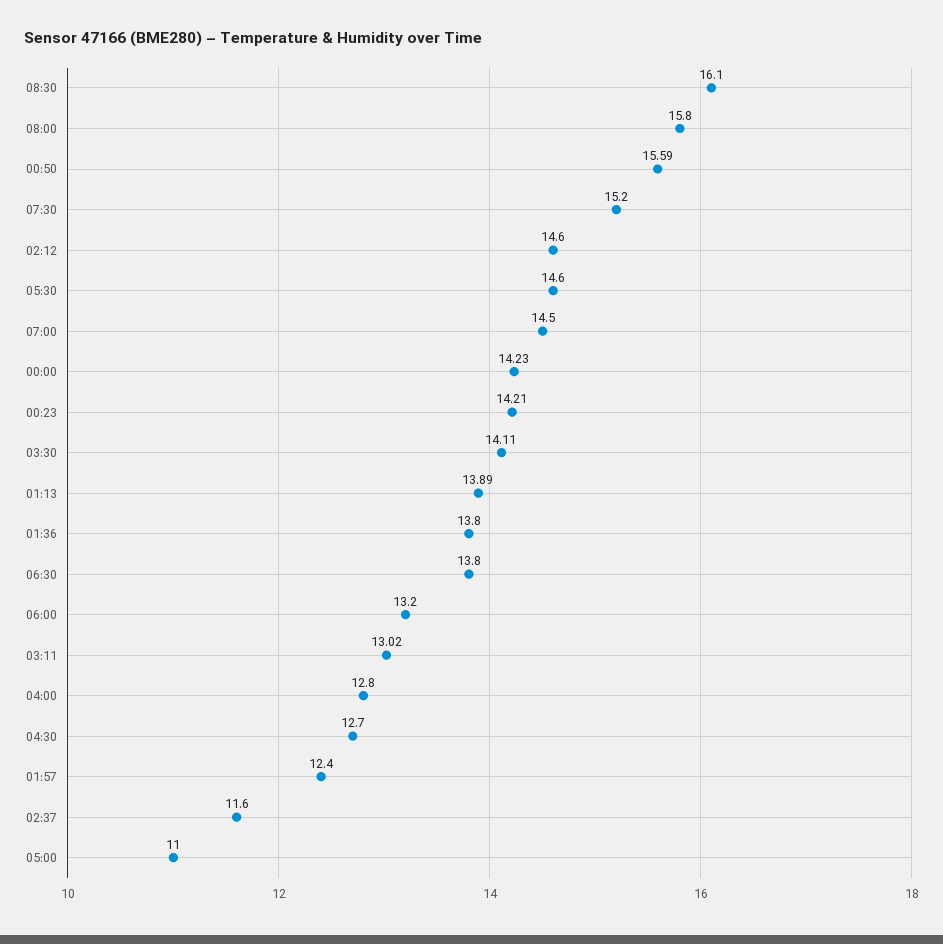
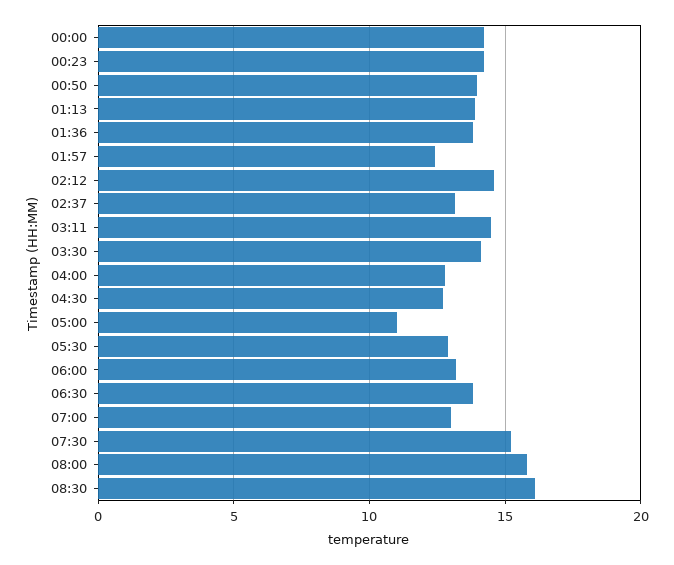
00:50: 15.59 -> 14
05:30: 14.6 -> 13
07:00: 14.5 -> 13
03:11: 13.02 -> 14.5
02:37: 11.6 -> 13

